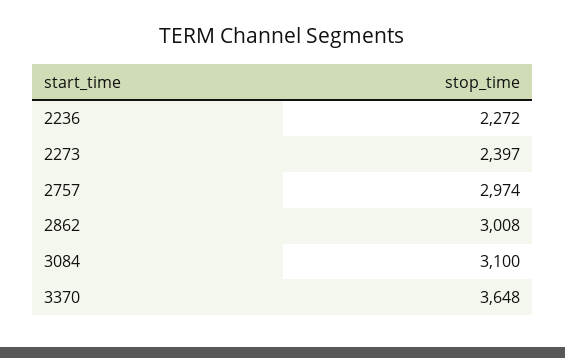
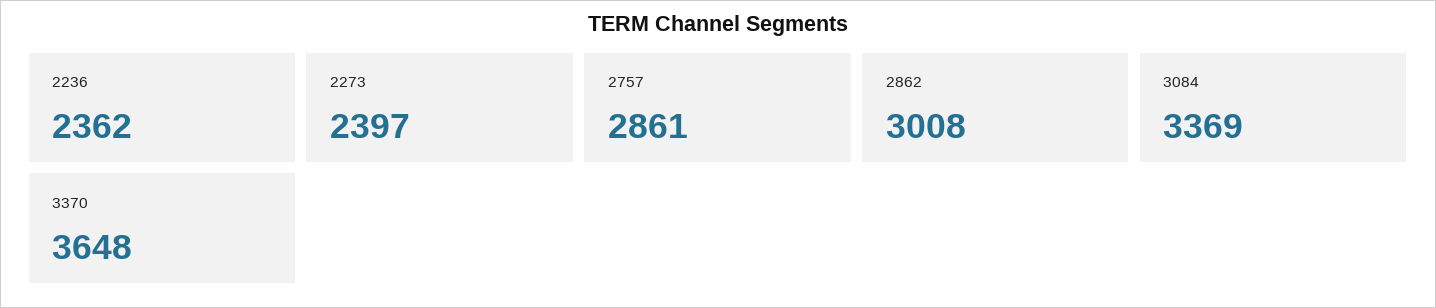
2236: 2272 -> 2362
2757: 2974 -> 2861
3084: 3100 -> 3369

